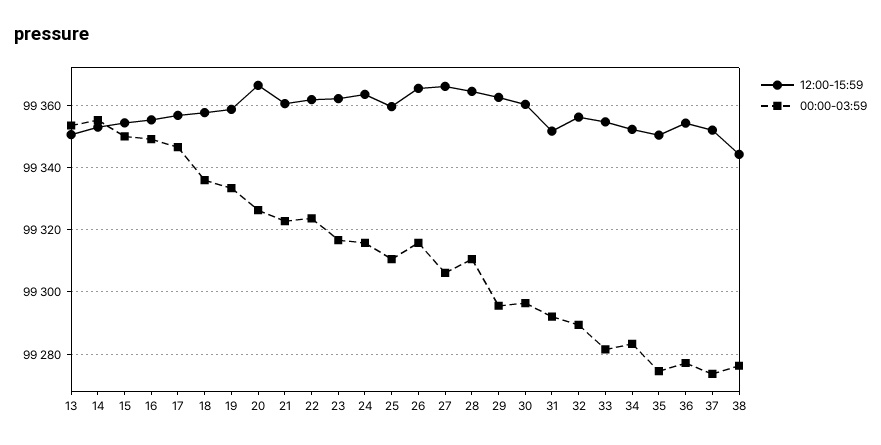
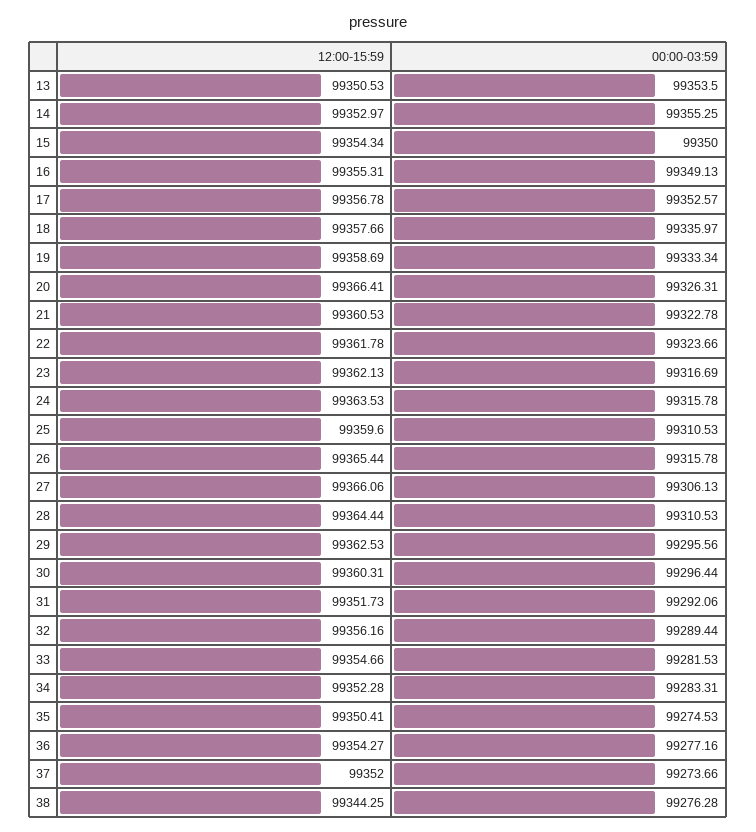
00:00-03:59, 17: 99346 -> 99352.57

